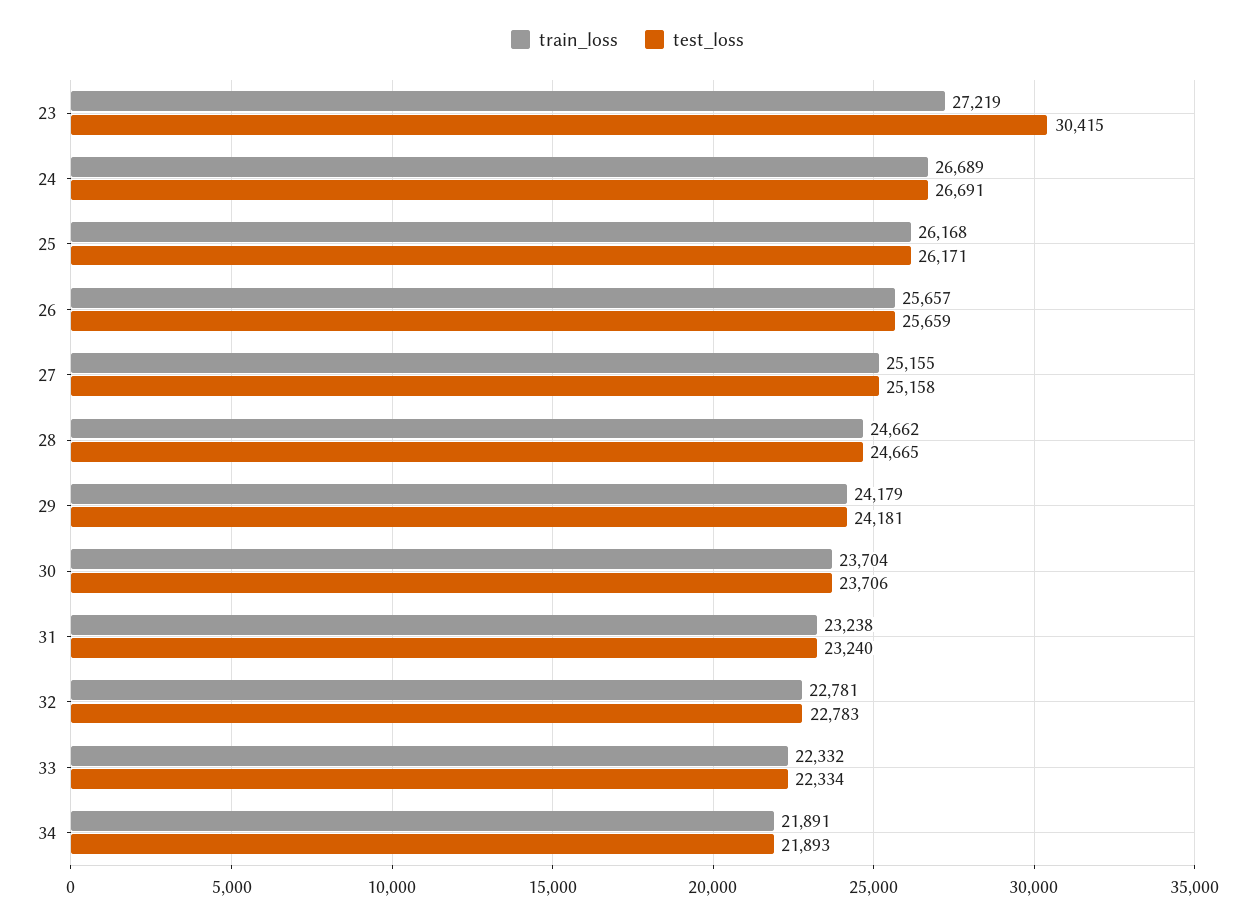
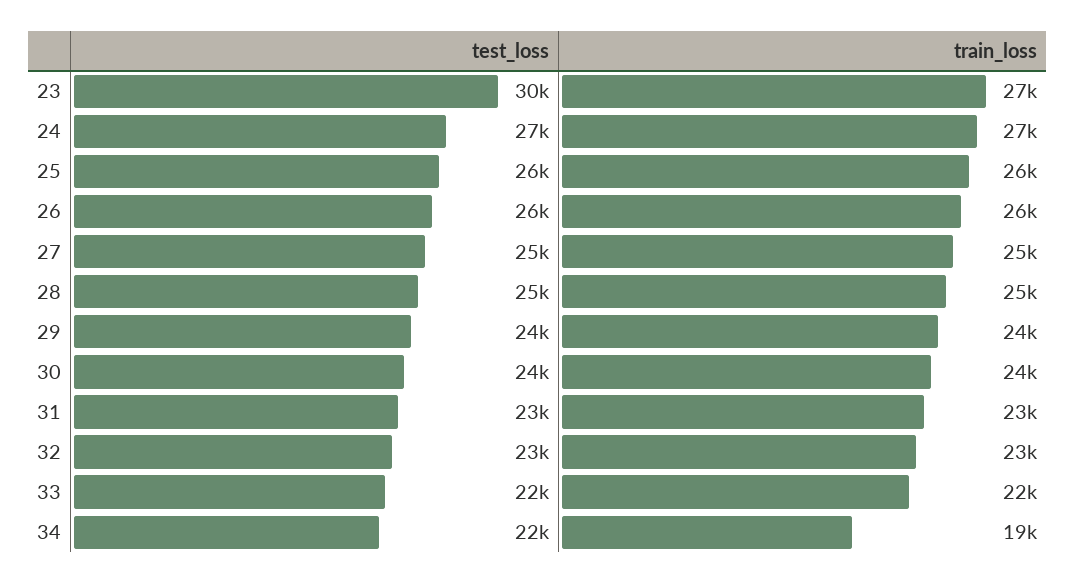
train_loss, 34: 21891 -> 19000

